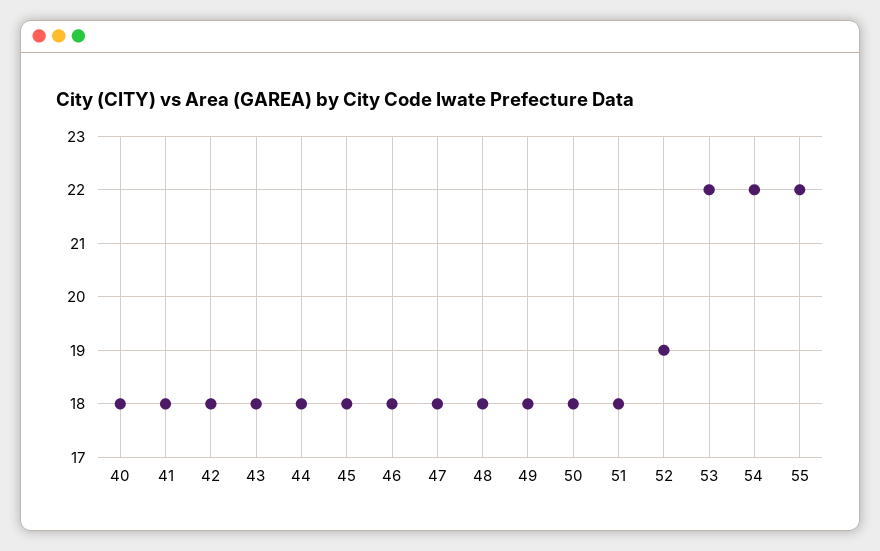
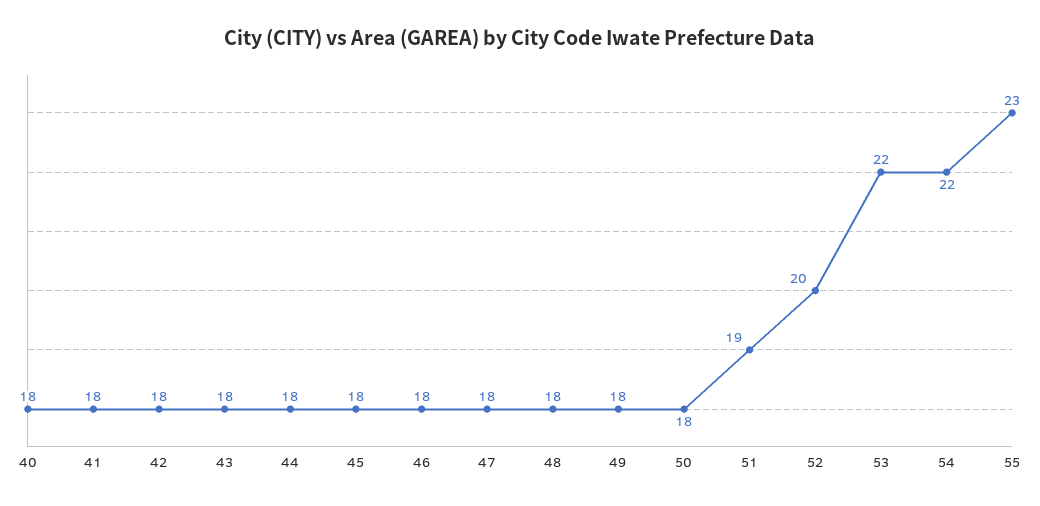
51: 18 -> 19
52: 19 -> 20
55: 22 -> 23

